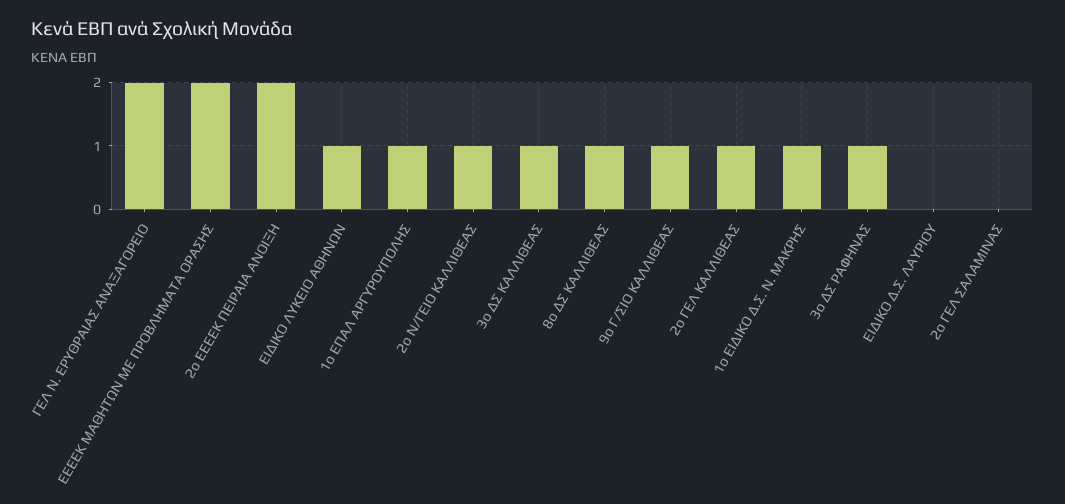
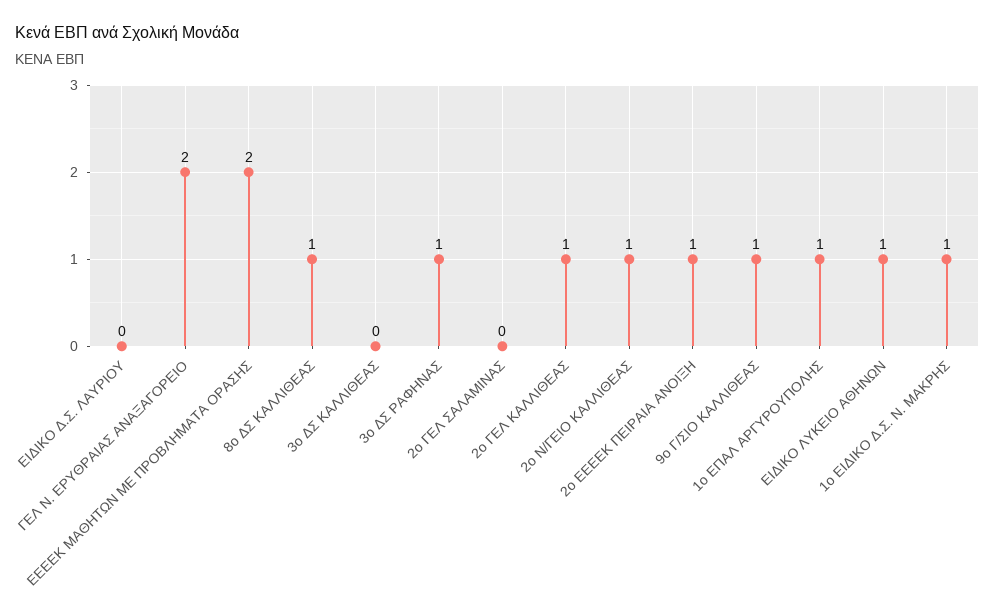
2ο ΕΕΕΕΚ ΠΕΙΡΑΙΑ ΑΝΟΙΞΗ: 2 -> 1
3ο ΔΣ ΚΑΛΛΙΘΕΑΣ: 1 -> 0

